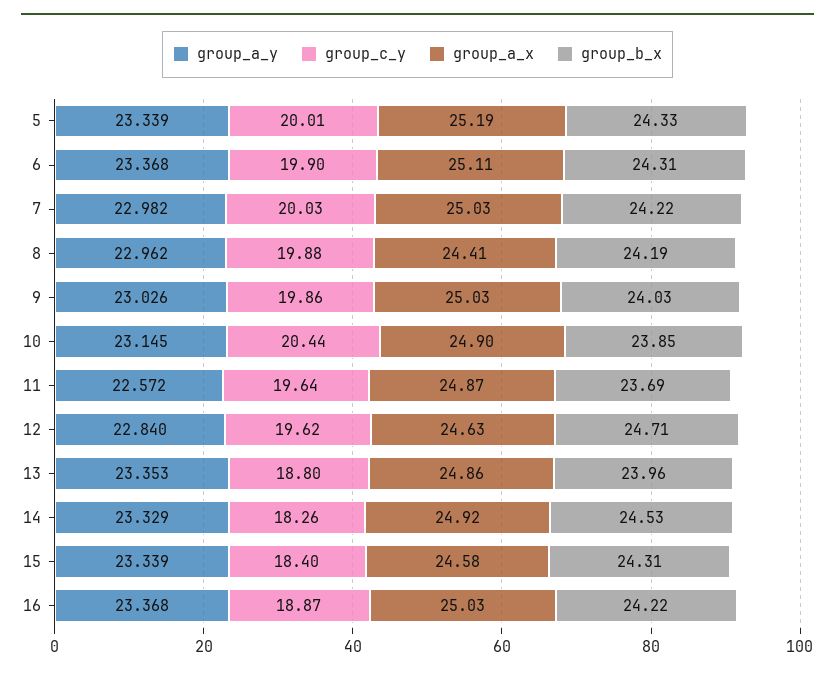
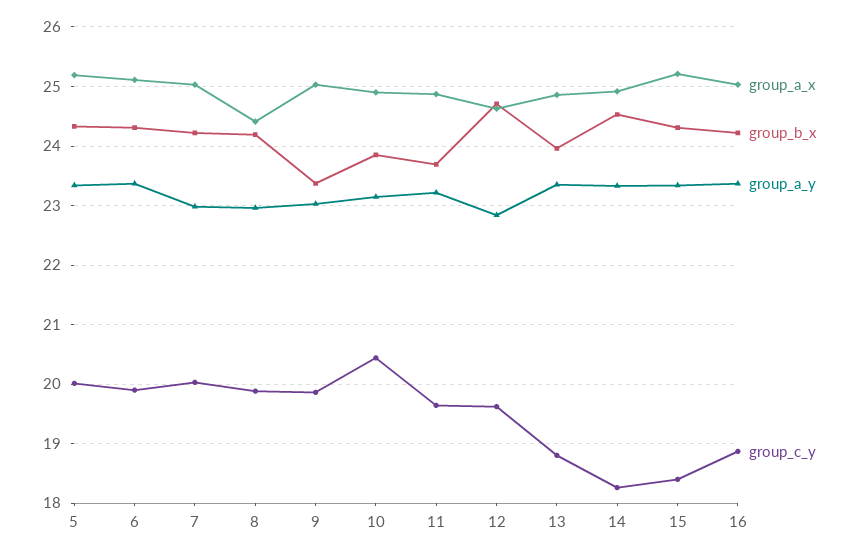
group_b_x, 9: 24.03 -> 23.4
group_a_y, 11: 22.572 -> 23.2
group_a_x, 15: 24.58 -> 25.2

